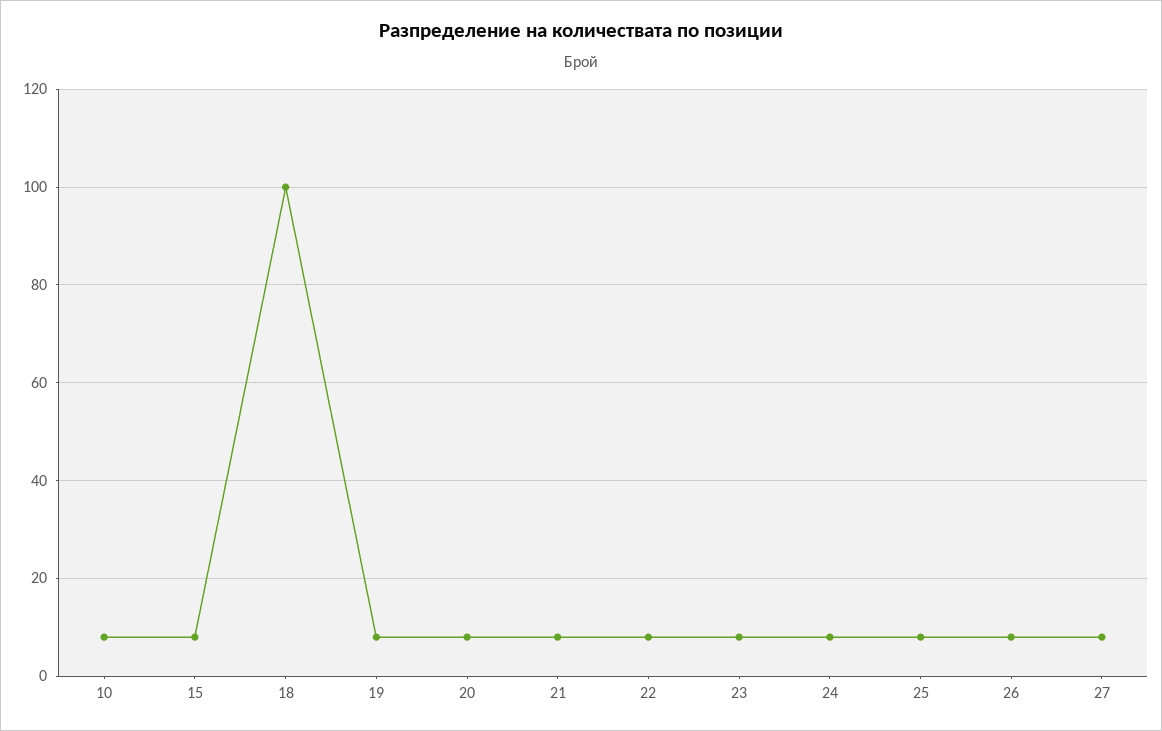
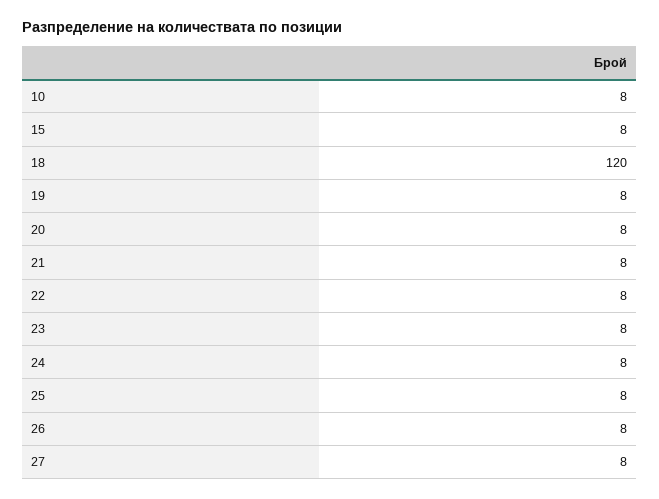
18: 100 -> 120

